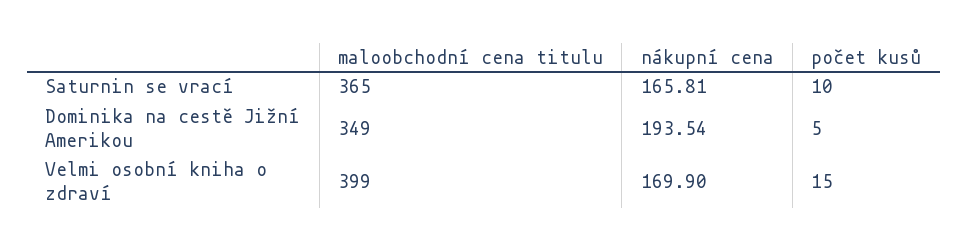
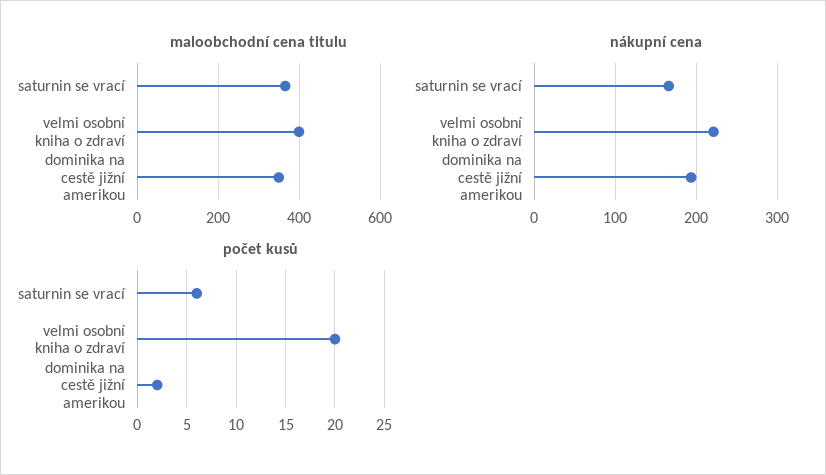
počet kusů, Saturnin se vrací: 10 -> 6
počet kusů, Dominika na cestě Jižní Amerikou: 5 -> 2
nákupní cena, Velmi osobní kniha o zdraví: 169.9 -> 220
počet kusů, Velmi osobní kniha o zdraví: 15 -> 20

